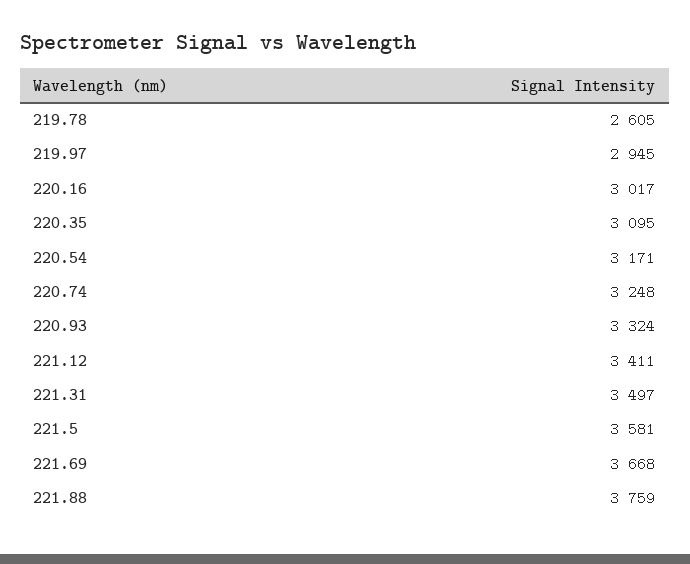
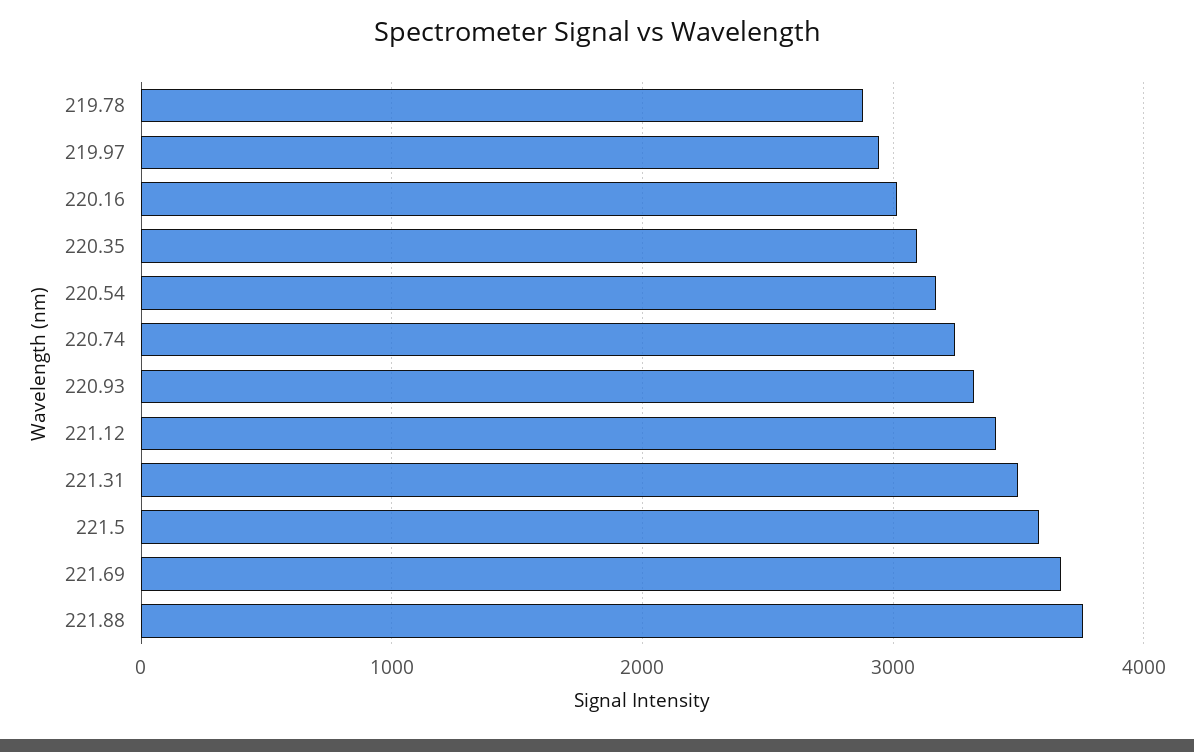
219.78: 2605 -> 2900

